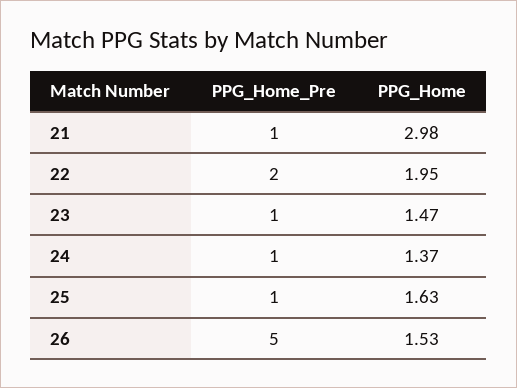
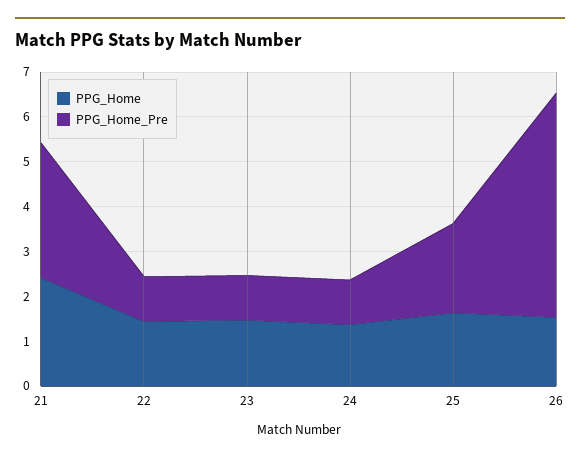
PPG_Home_Pre, 21: 1 -> 3
PPG_Home, 21: 2.98 -> 2.4
PPG_Home_Pre, 22: 2 -> 1
PPG_Home, 22: 1.95 -> 1.4
PPG_Home_Pre, 25: 1 -> 2

